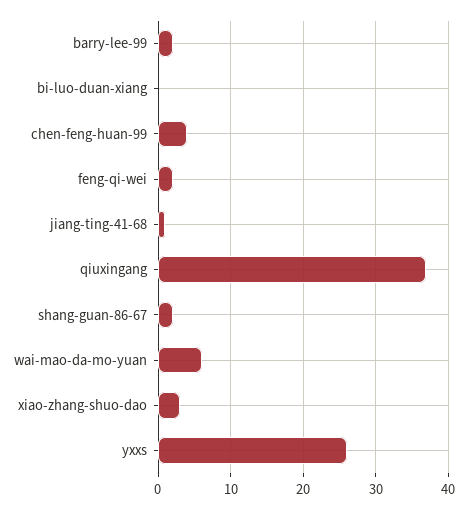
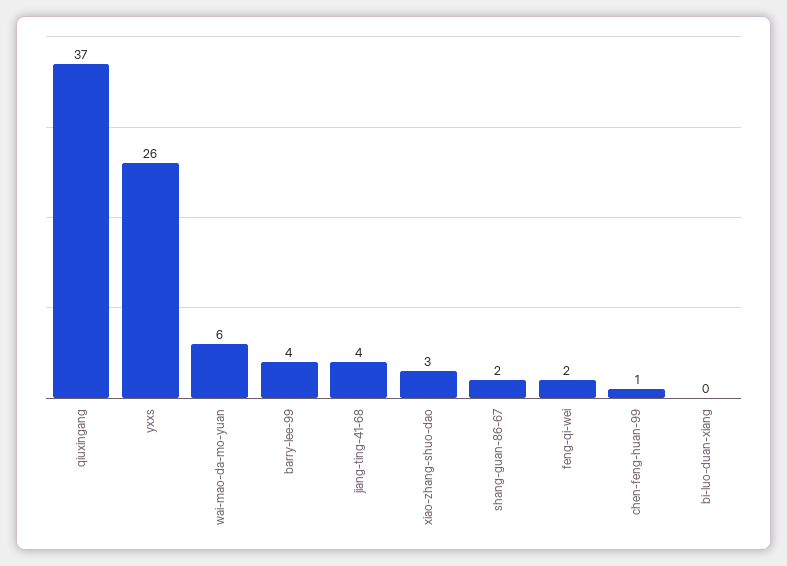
barry-lee-99: 2 -> 4
chen-feng-huan-99: 4 -> 1
jiang-ting-41-68: 1 -> 4

